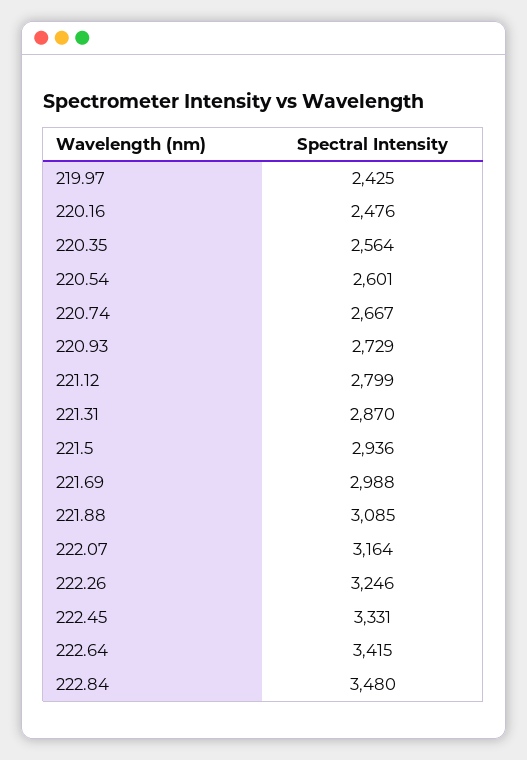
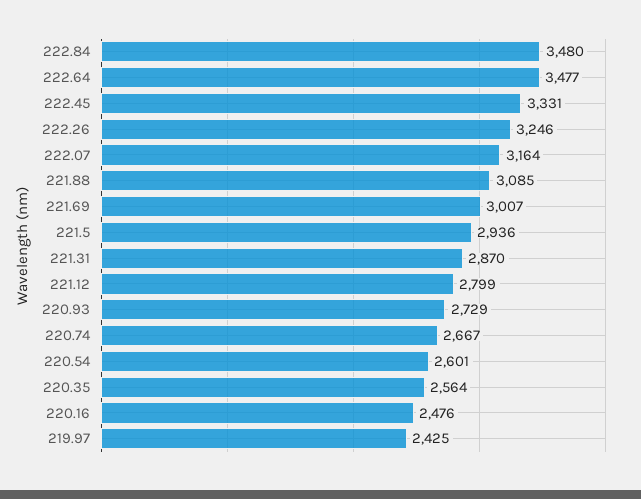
221.69: 2988 -> 3007
222.64: 3415 -> 3477

